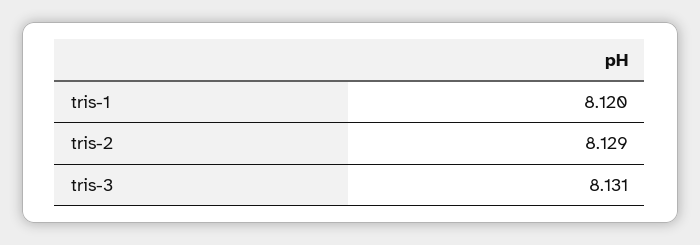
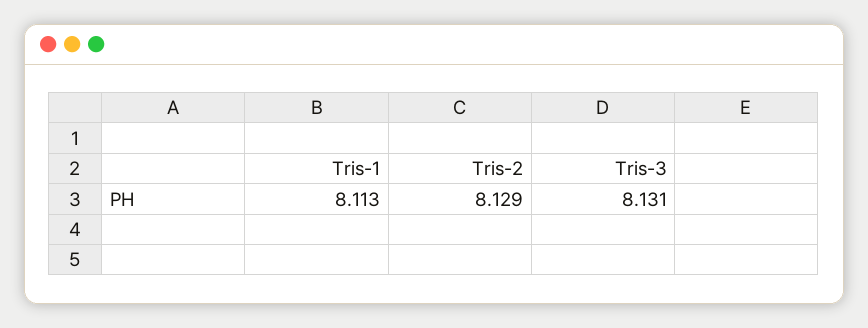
tris-1: 8.12 -> 8.113

